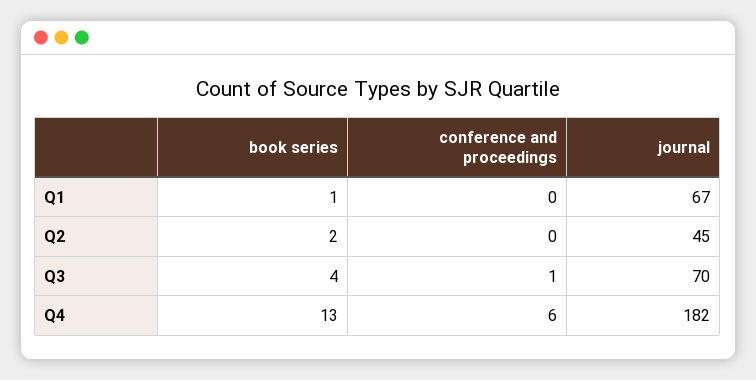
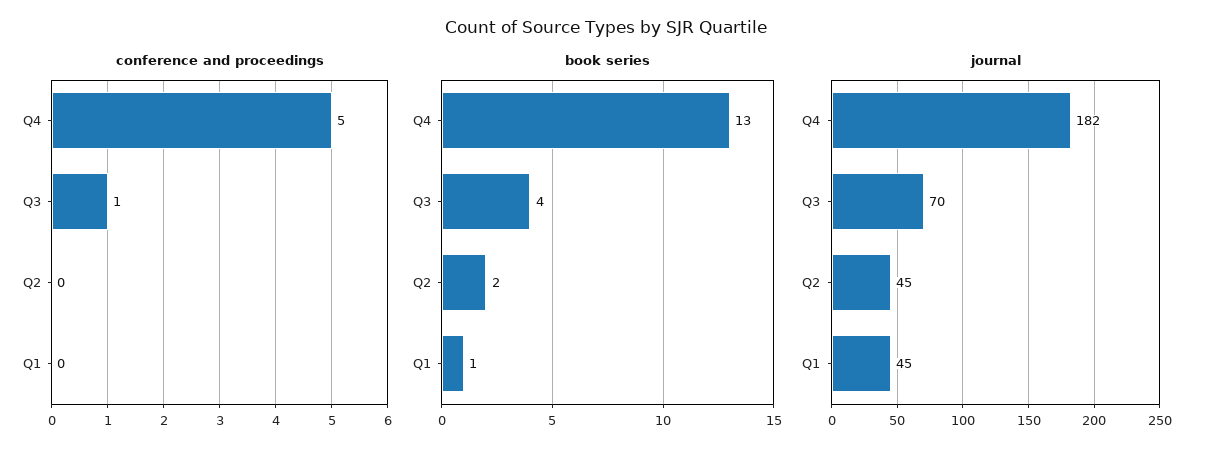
journal, Q1: 67 -> 45
conference and proceedings, Q4: 6 -> 5

